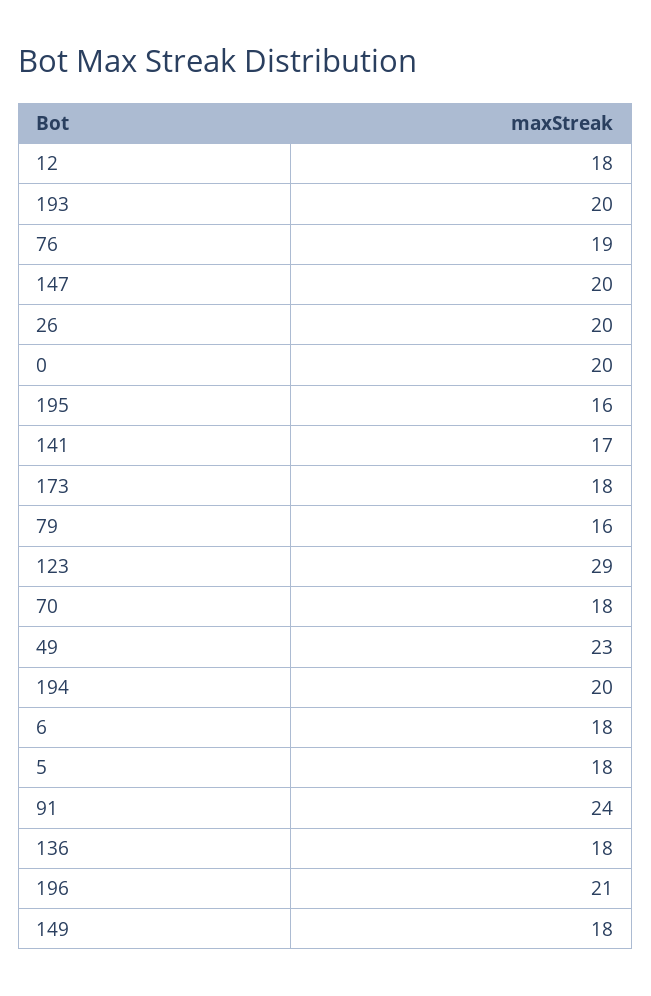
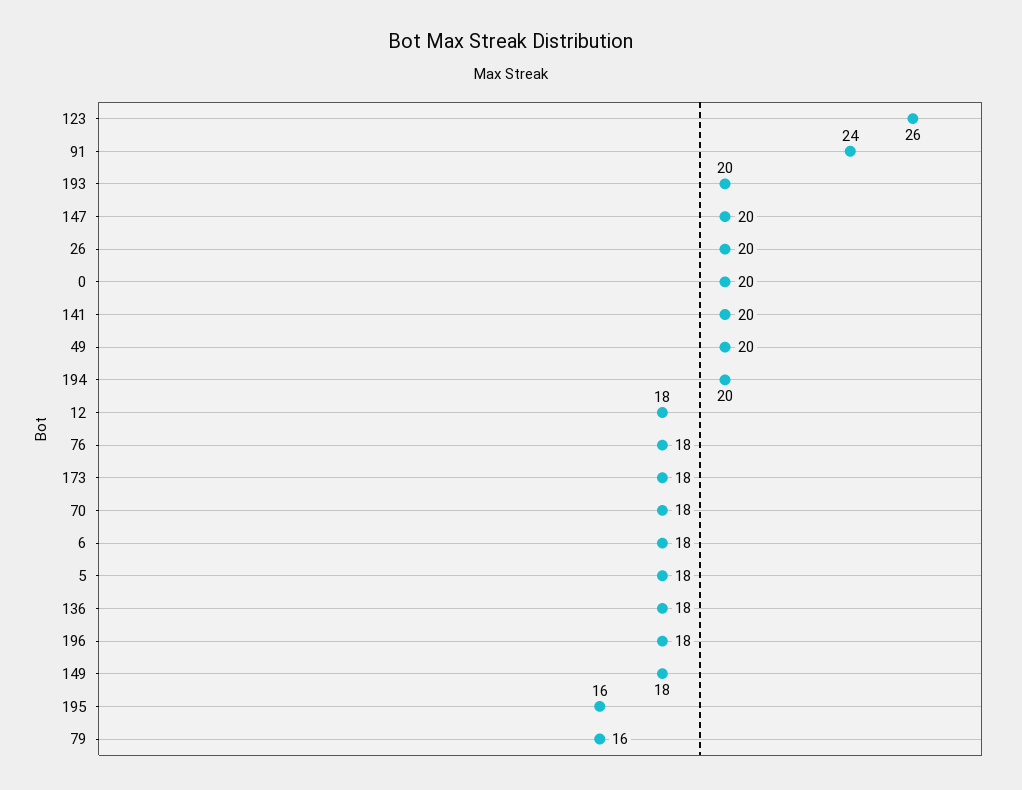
76: 19 -> 18
141: 17 -> 20
123: 29 -> 26
49: 23 -> 20
196: 21 -> 18

